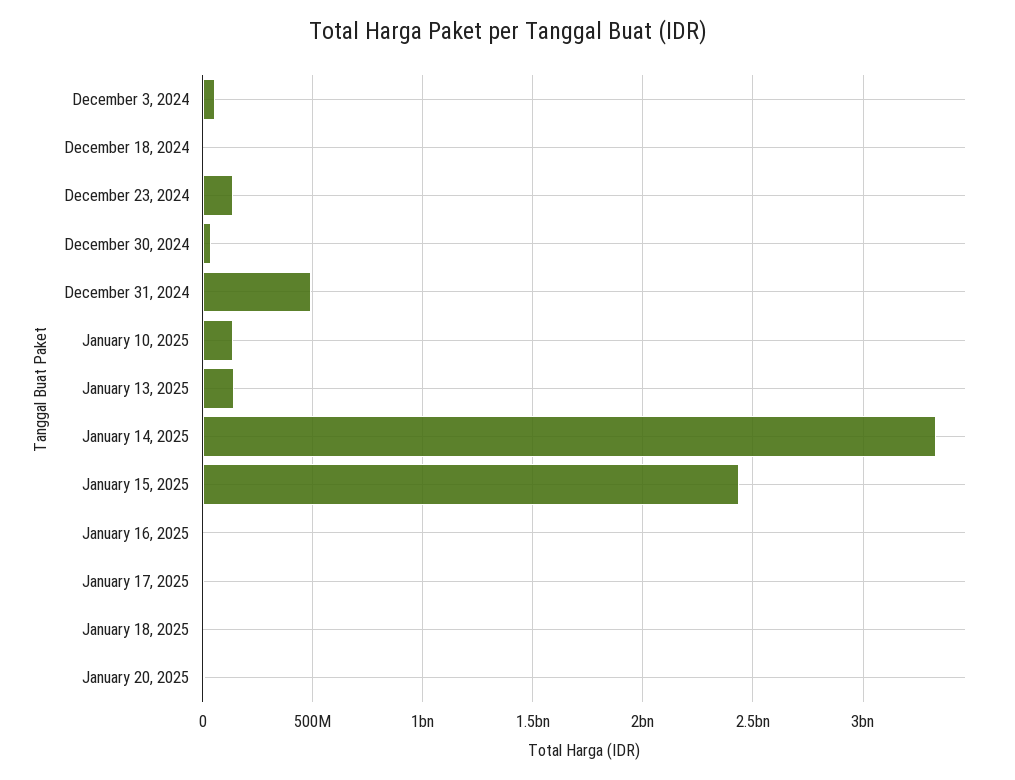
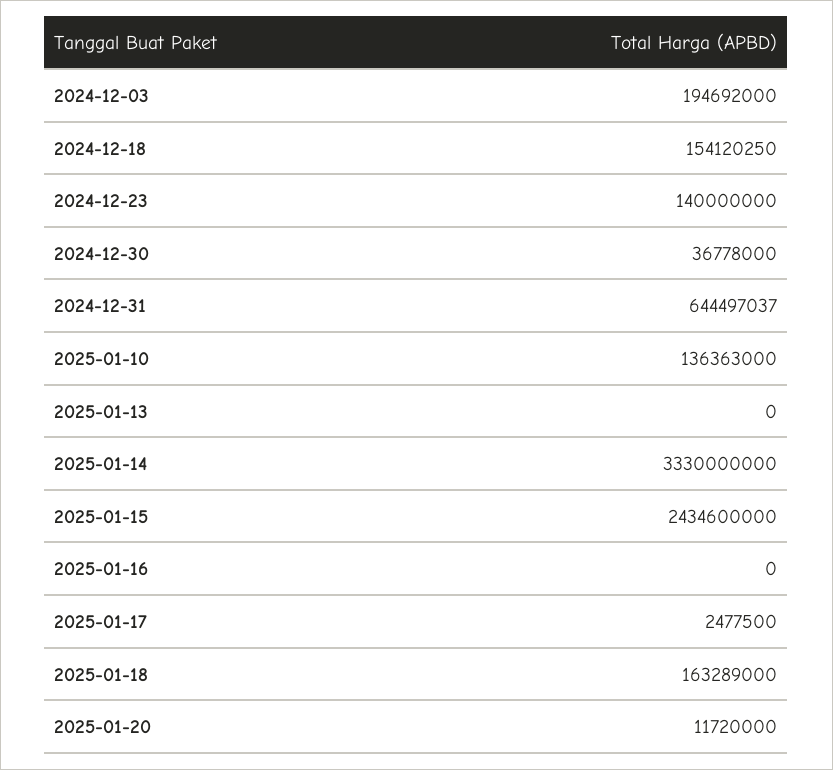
December 3, 2024: 50000000 -> 194692000
December 18, 2024: 0 -> 154120250
December 31, 2024: 500000000 -> 644497037
January 13, 2025: 150000000 -> 0
January 18, 2025: 0 -> 163289000

